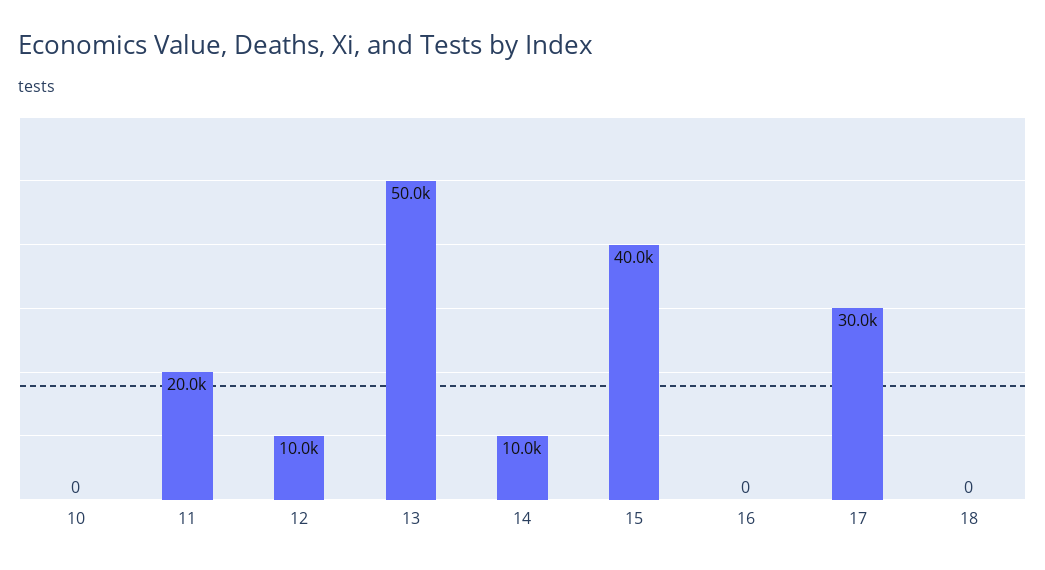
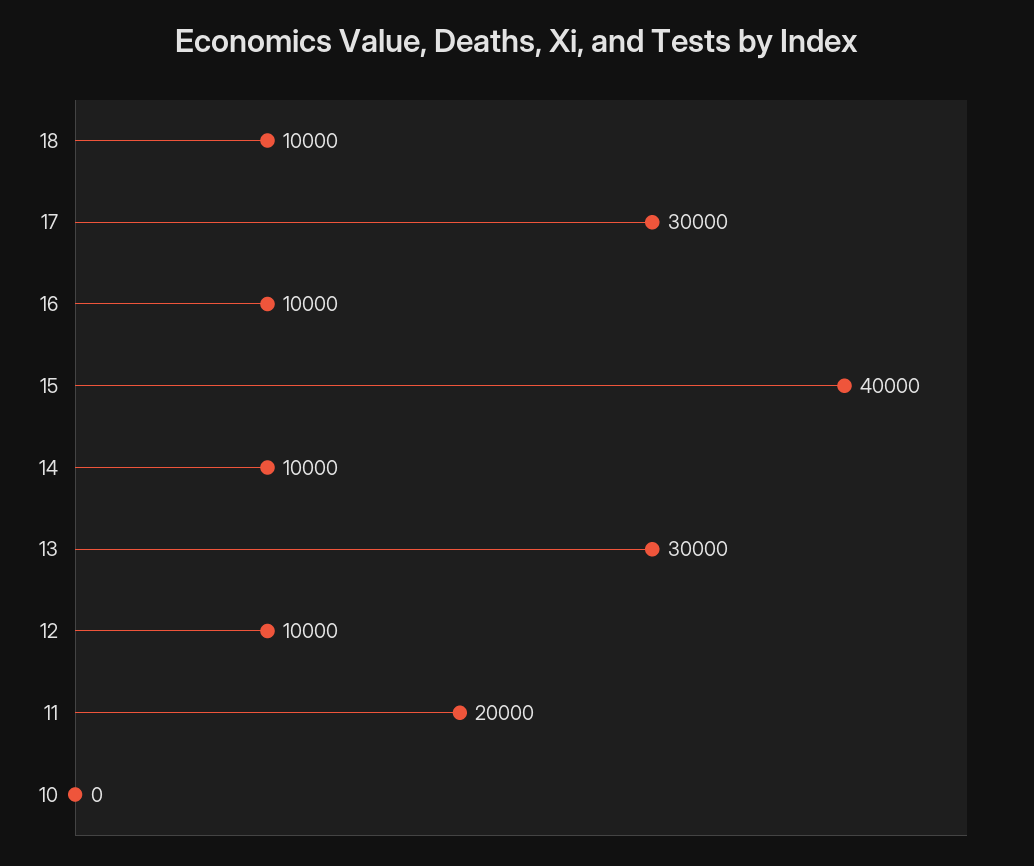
13: 50000 -> 30000
16: 0 -> 10000
18: 0 -> 10000

